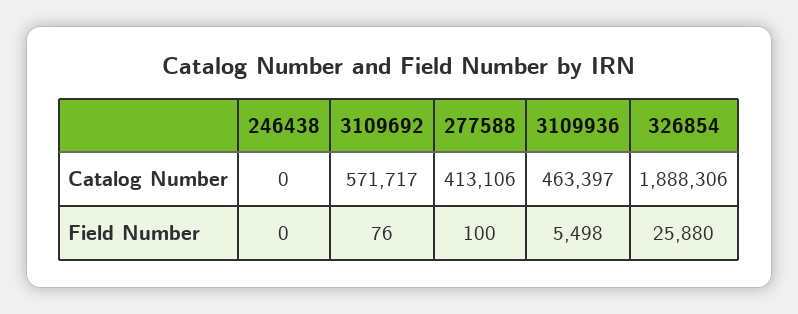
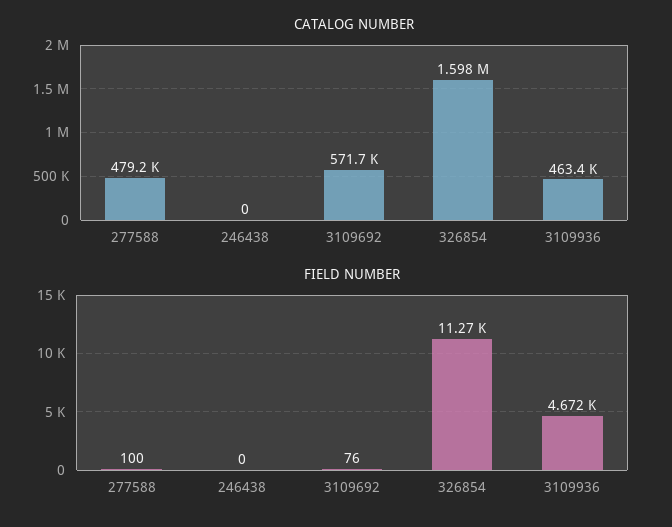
Catalog Number, 277588: 413106 -> 479200
Catalog Number, 326854: 1888306 -> 1598000
Field Number, 3109936: 5498 -> 4672
Field Number, 326854: 25880 -> 11270

